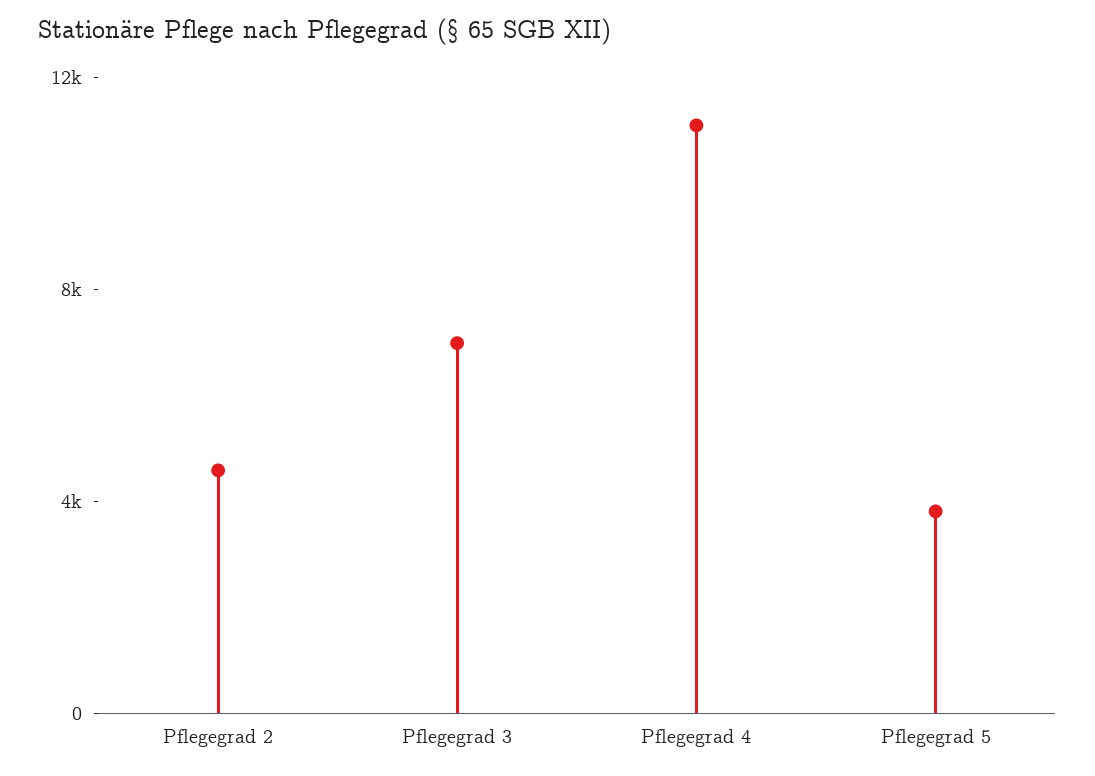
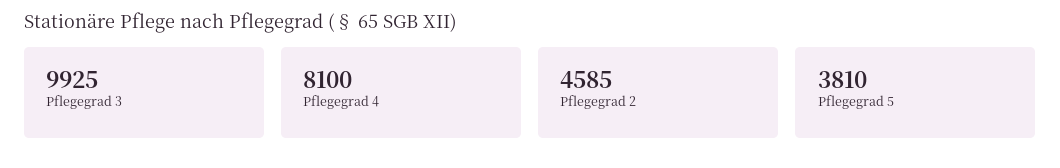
Pflegegrad 3: 7000 -> 9925
Pflegegrad 4: 11000 -> 8100

